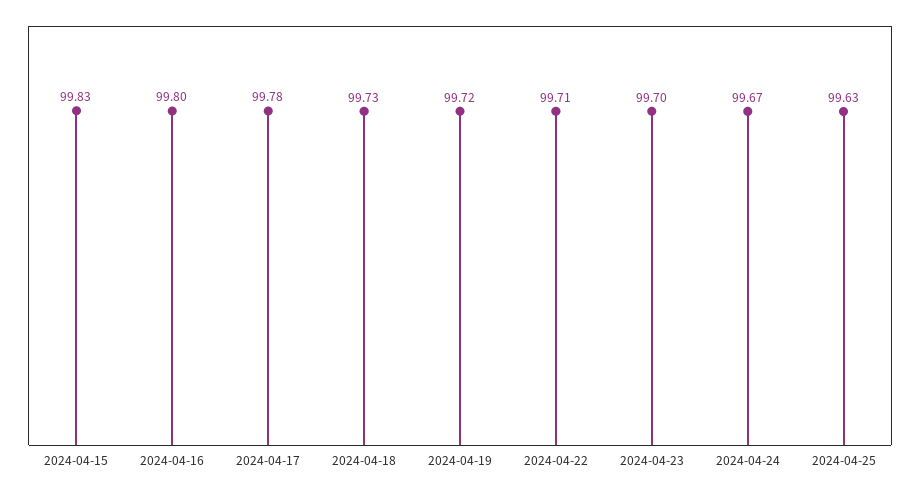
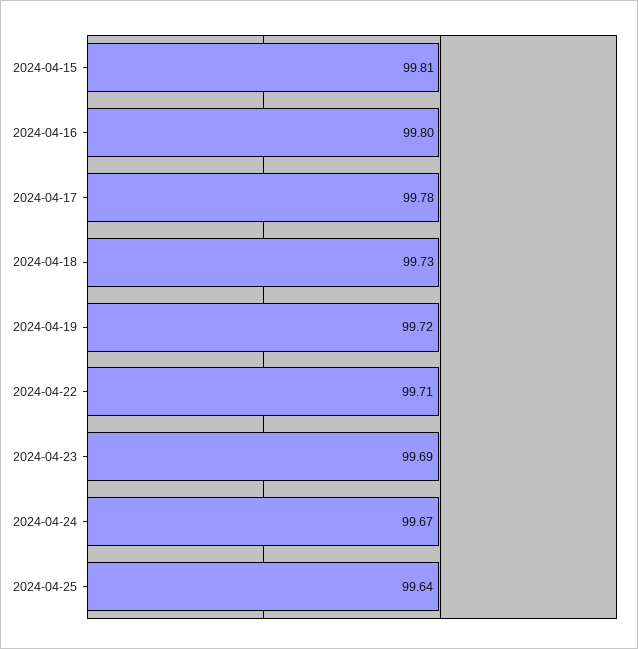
2024-04-15: 99.83 -> 99.81
2024-04-23: 99.7 -> 99.69
2024-04-25: 99.63 -> 99.64

